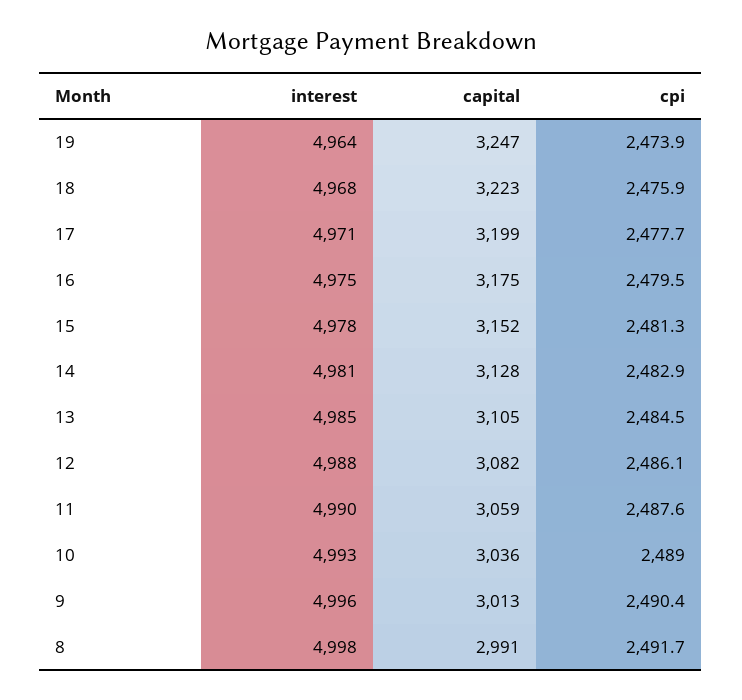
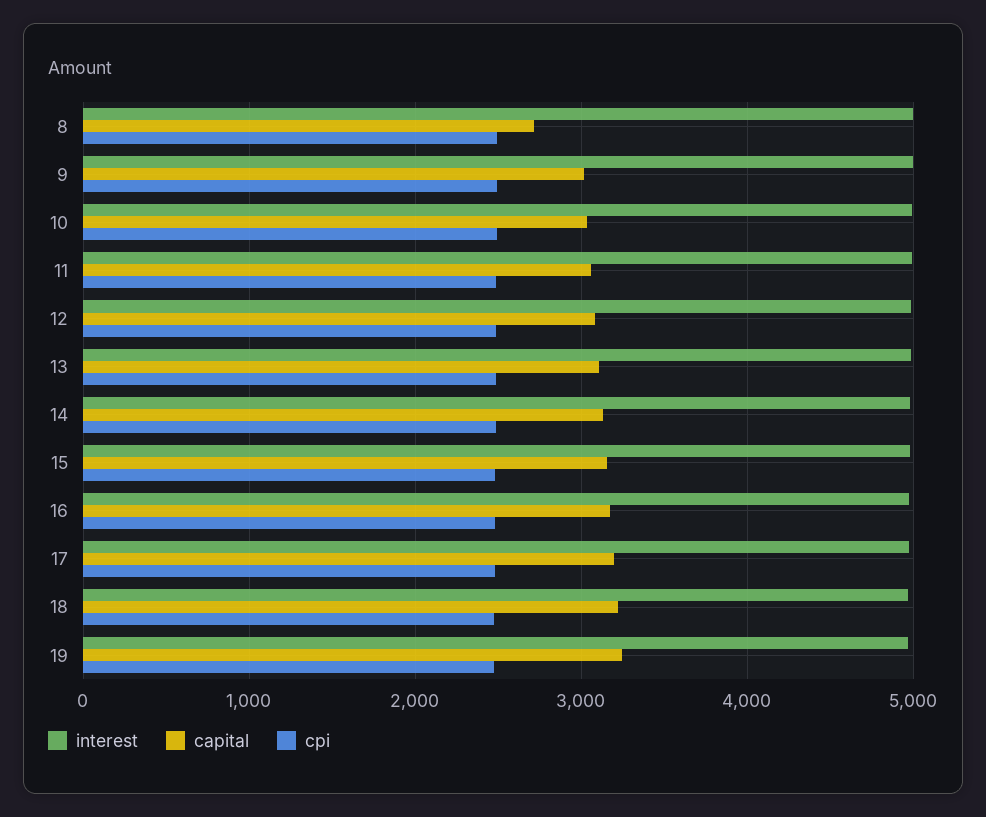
capital, 8: 2991 -> 2700

